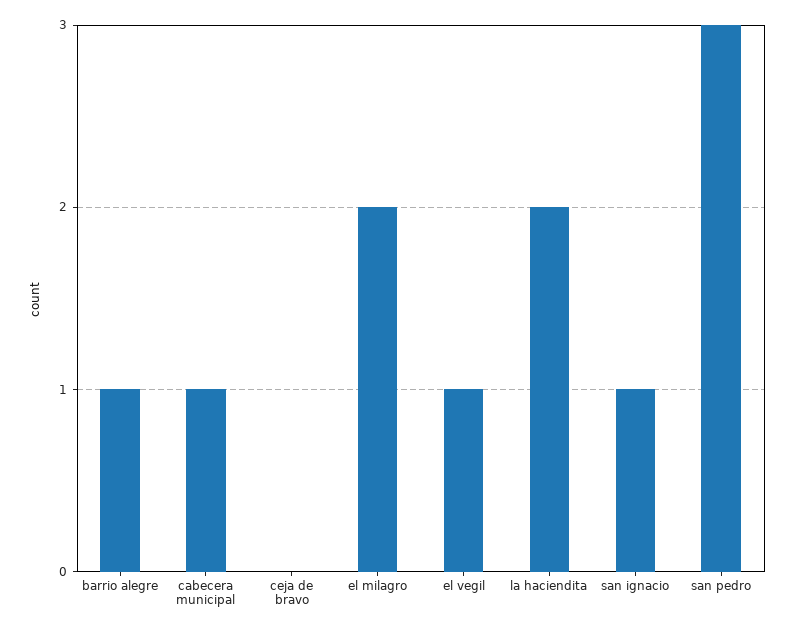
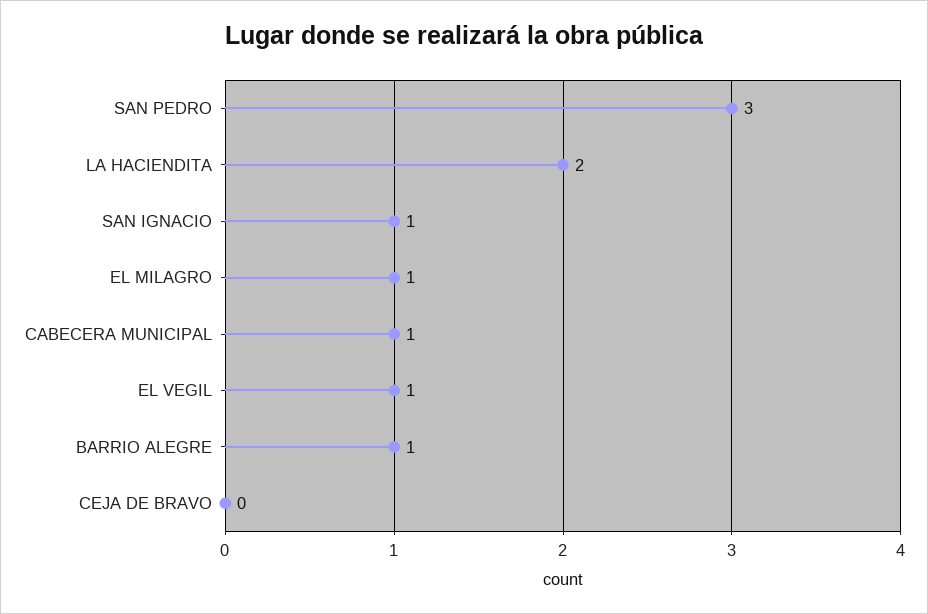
el milagro: 2 -> 1

